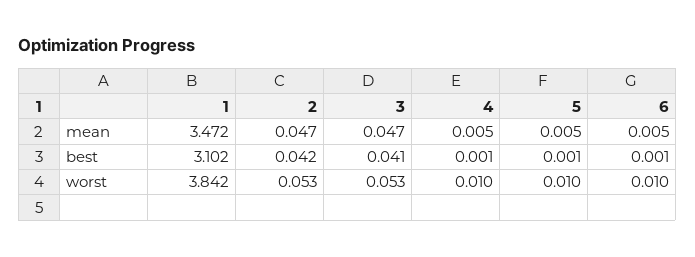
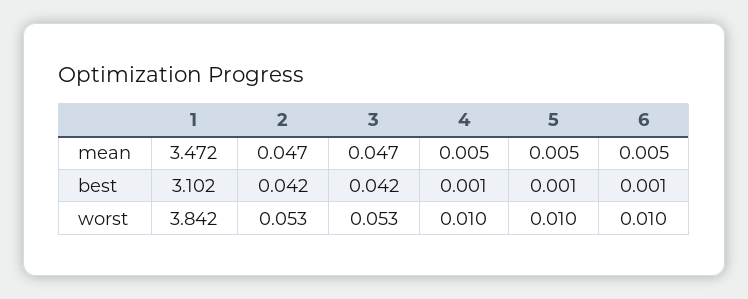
3, best: 0.041 -> 0.042

